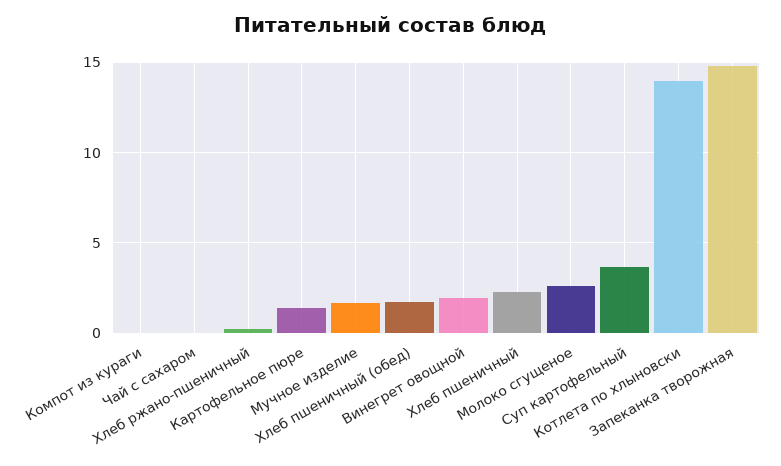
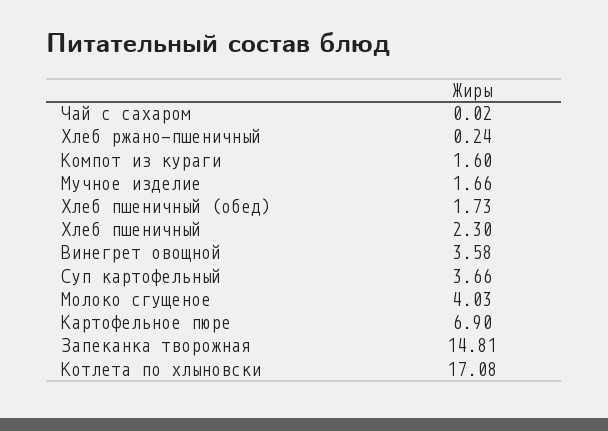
Компот из кураги: 0 -> 1.6
Картофельное пюре: 1.5 -> 6.9
Винегрет овощной: 2 -> 3.58
Молоко сгущеное: 2.5 -> 4.03
Котлета по хлыновски: 14 -> 17.08

